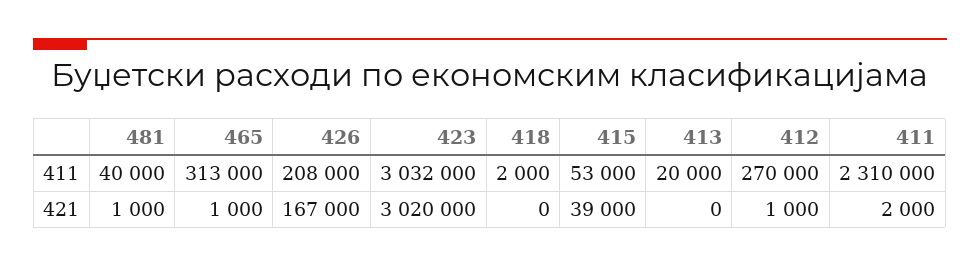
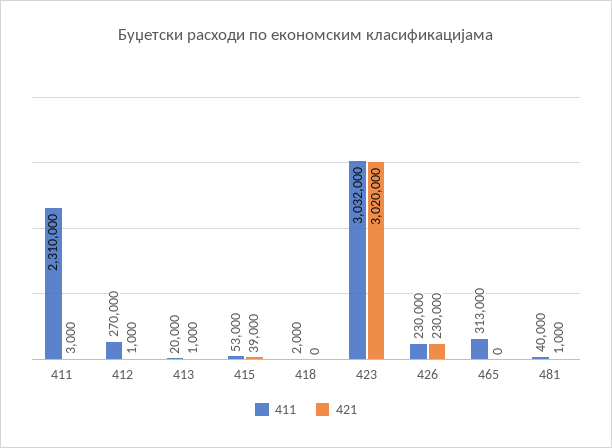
411, 426: 208000 -> 230000
421, 465: 1000 -> 0
421, 426: 167000 -> 230000
421, 413: 0 -> 1000
421, 411: 2000 -> 3000

